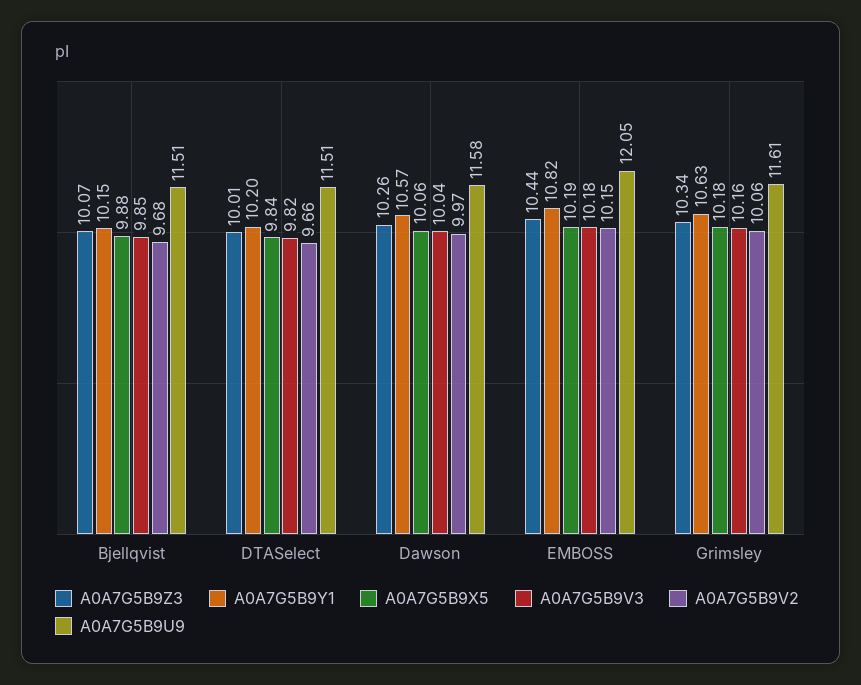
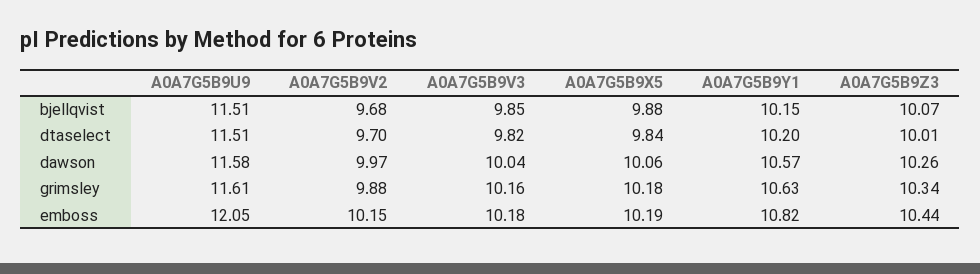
A0A7G5B9V2, DTASelect: 9.66 -> 9.7
A0A7G5B9V2, Grimsley: 10.06 -> 9.88

